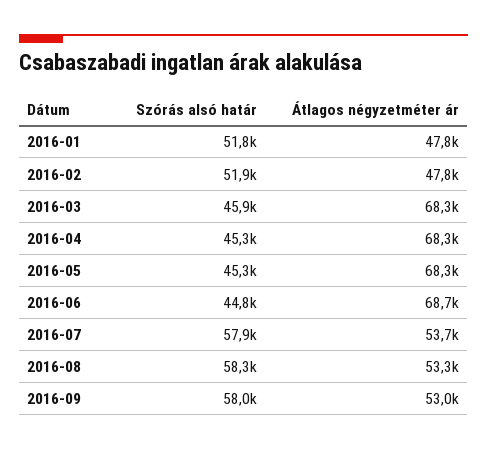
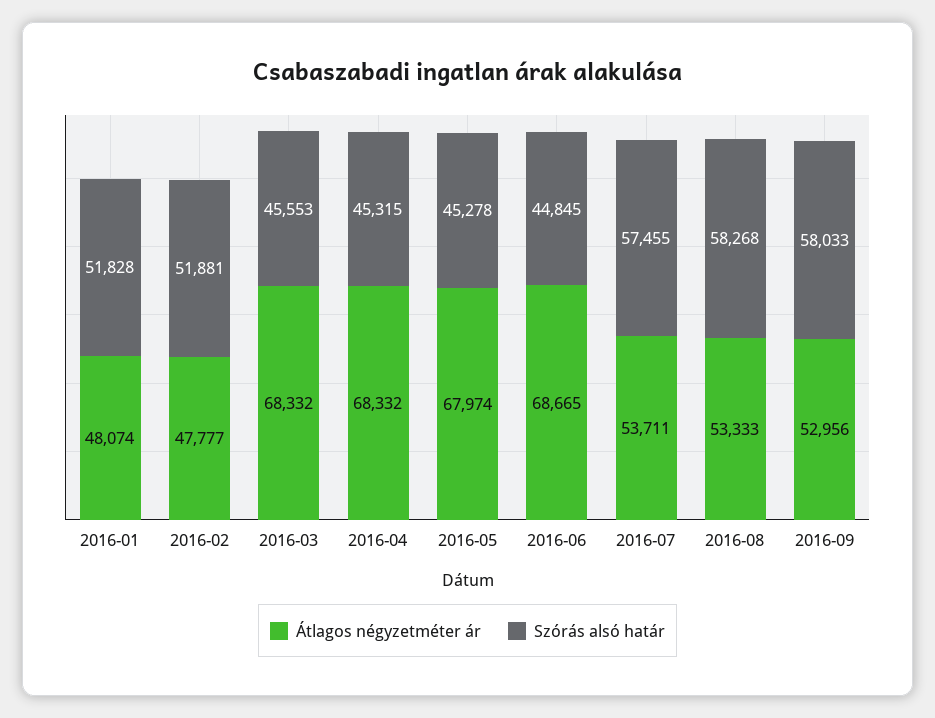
Átlagos négyzetméter ár, 2016-01: 47800 -> 48074
Szórás alsó határ, 2016-03: 45900 -> 45553
Átlagos négyzetméter ár, 2016-05: 68300 -> 67974
Szórás alsó határ, 2016-07: 57900 -> 57455

